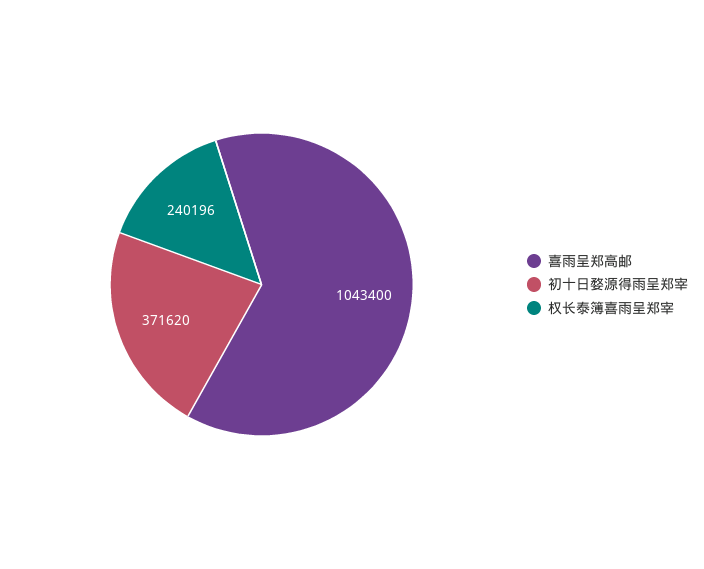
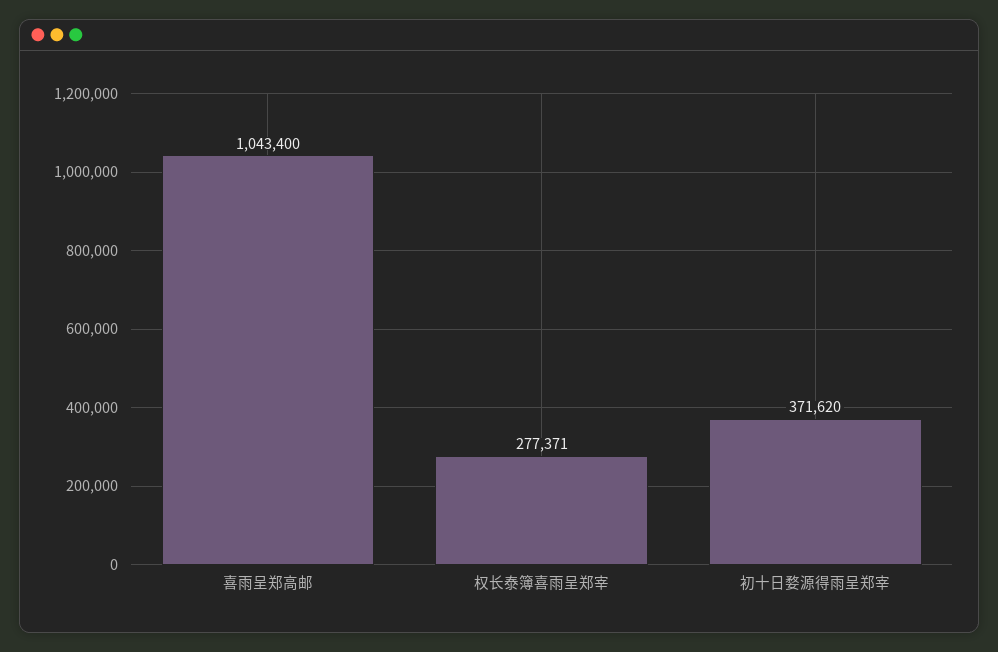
权长泰簿喜雨呈郑宰: 240196 -> 277371

